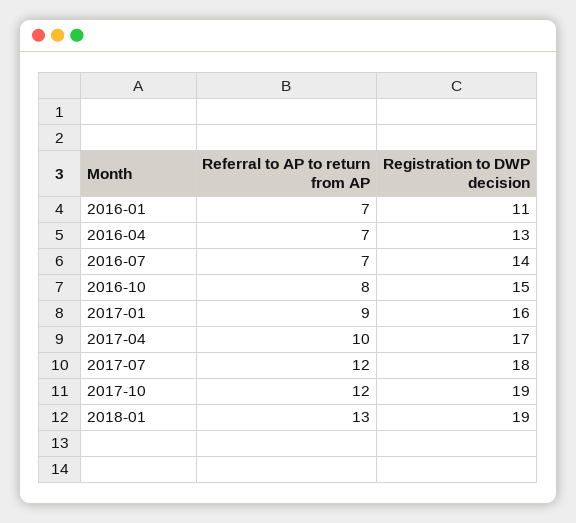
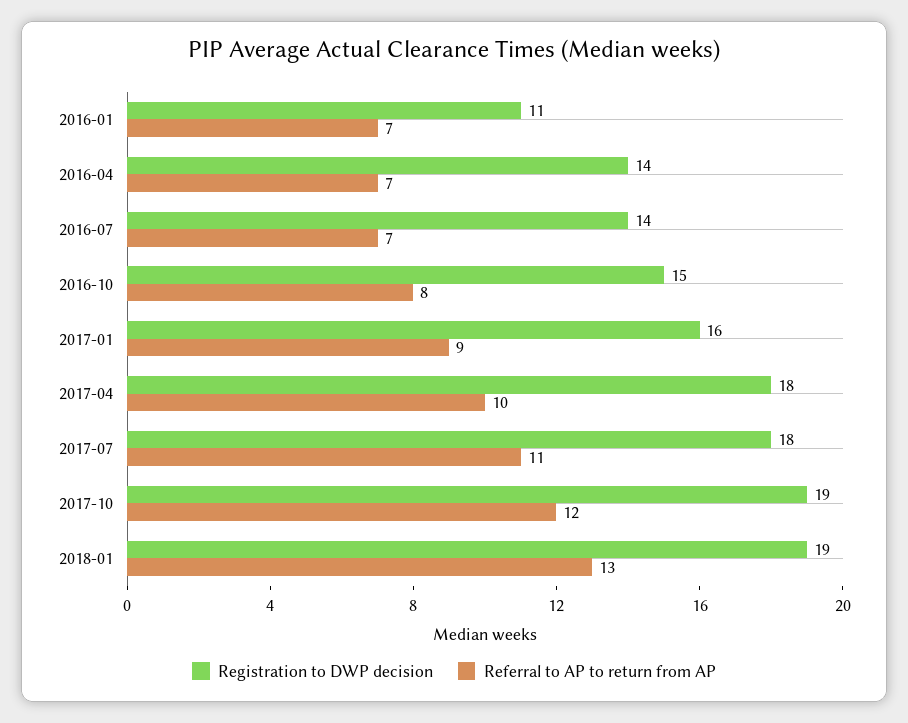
Registration to DWP decision, 2016-04: 13 -> 14
Registration to DWP decision, 2017-04: 17 -> 18
Referral to AP to return from AP, 2017-07: 12 -> 11

